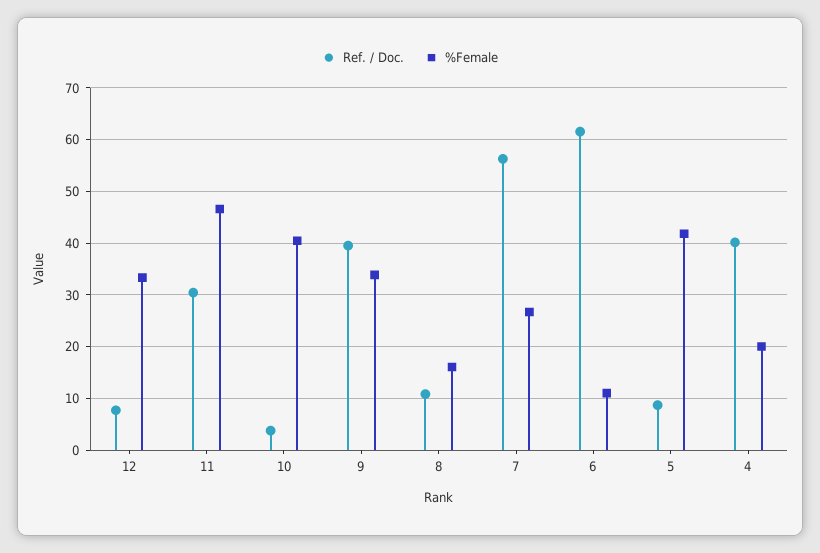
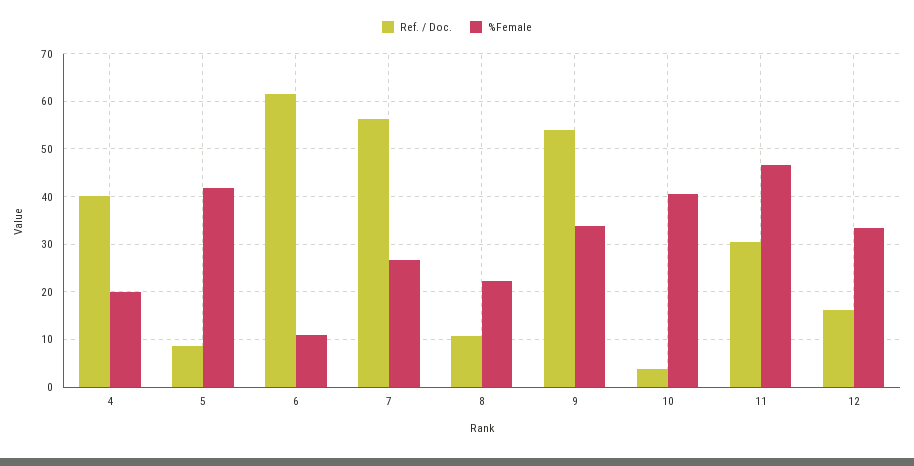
Ref. / Doc., 12: 8 -> 16
Ref. / Doc., 9: 40 -> 54
%Female, 8: 16 -> 22

